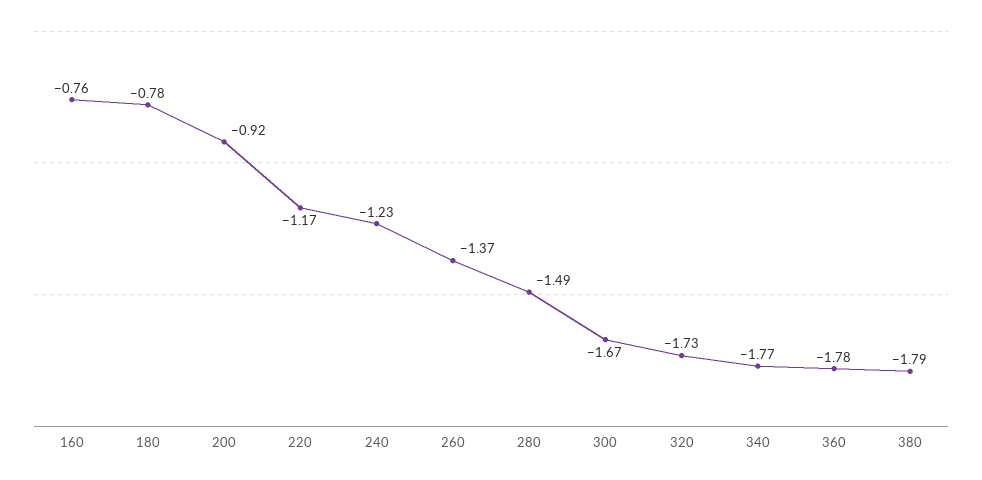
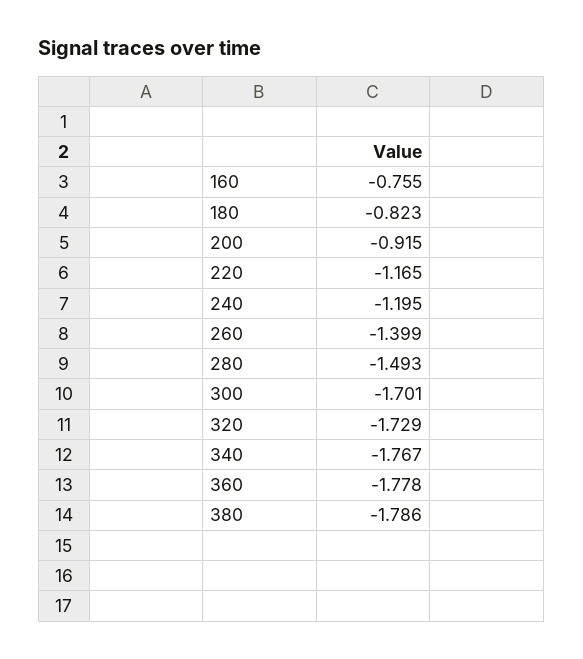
180: -0.78 -> -0.823
240: -1.23 -> -1.195
260: -1.37 -> -1.399
300: -1.67 -> -1.701

